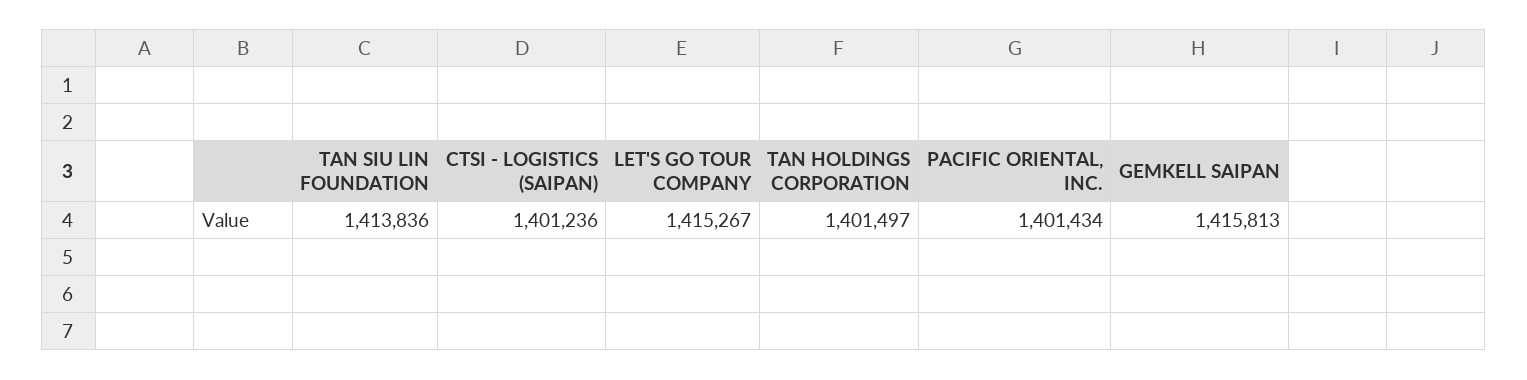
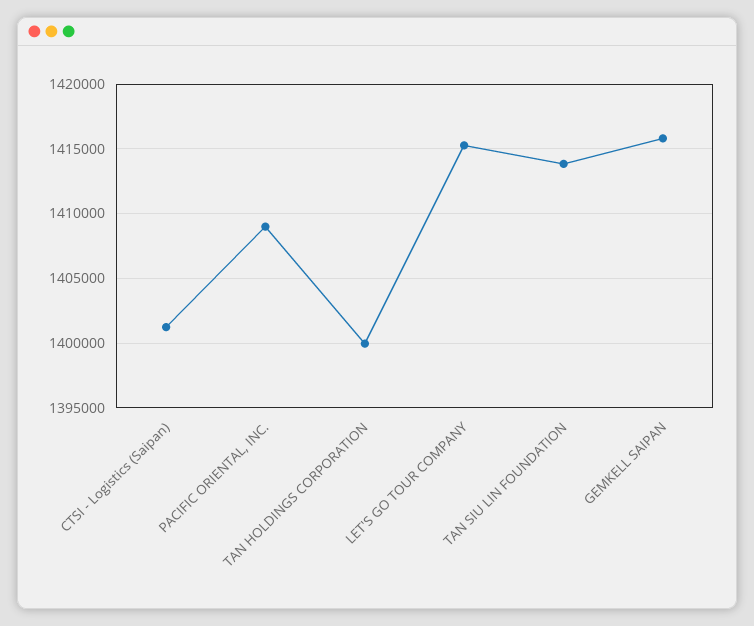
TAN HOLDINGS CORPORATION: 1401497 -> 1400000
PACIFIC ORIENTAL, INC.: 1401434 -> 1409000

